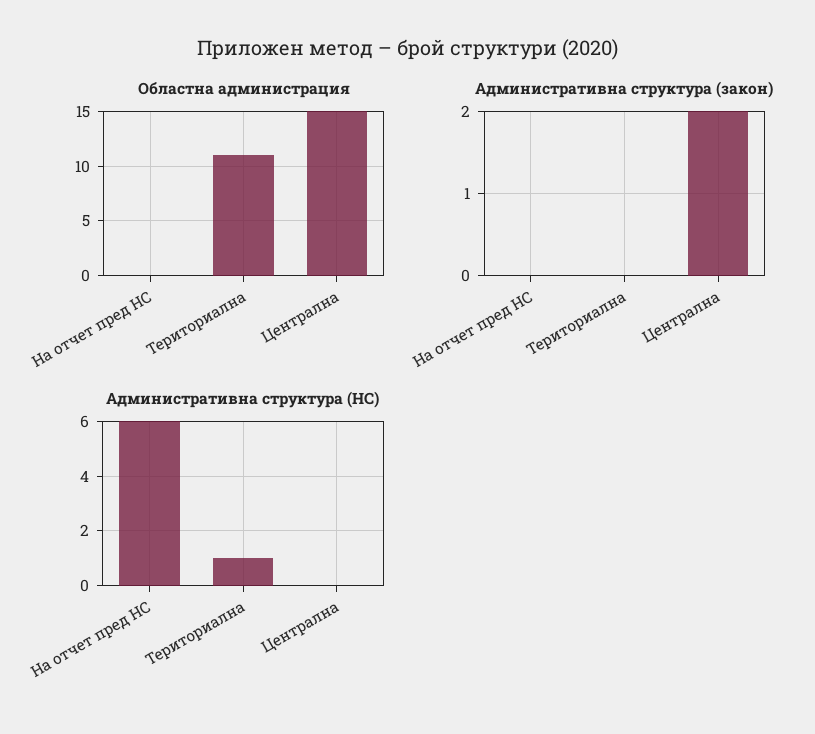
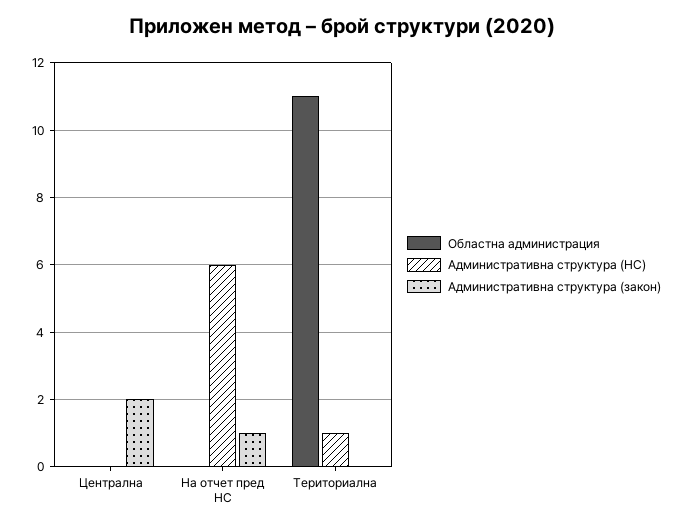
Областна администрация, Централна: 15 -> 0
Административна структура (закон), На отчет пред НС: 0 -> 1

